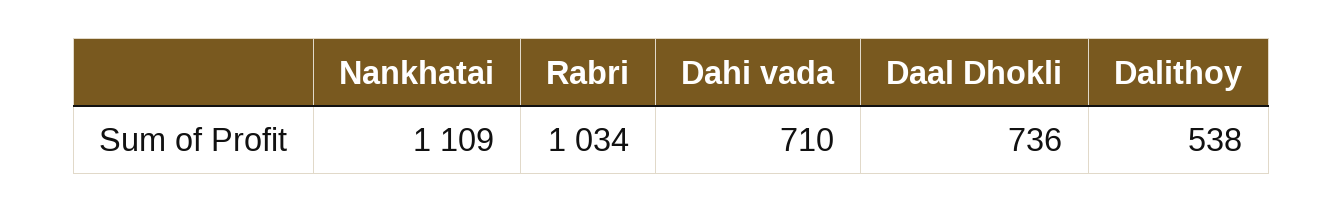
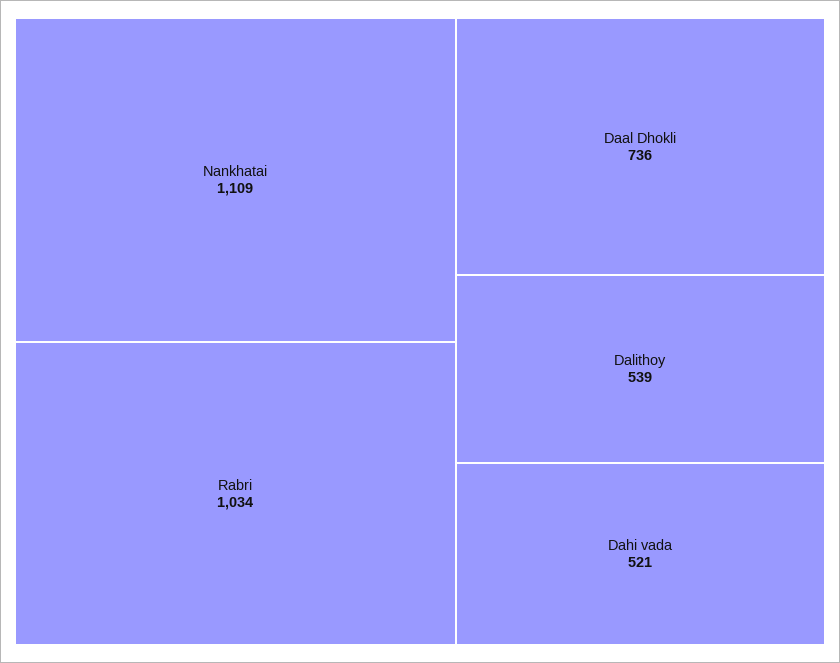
Dahi vada: 710 -> 521
Dalithoy: 538 -> 539

